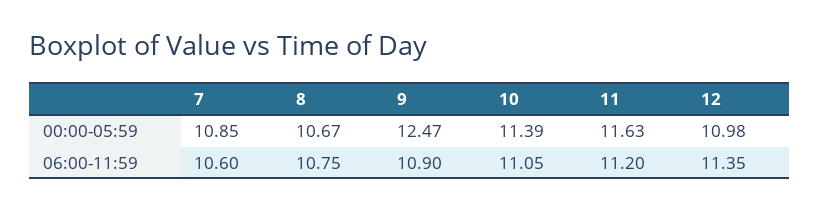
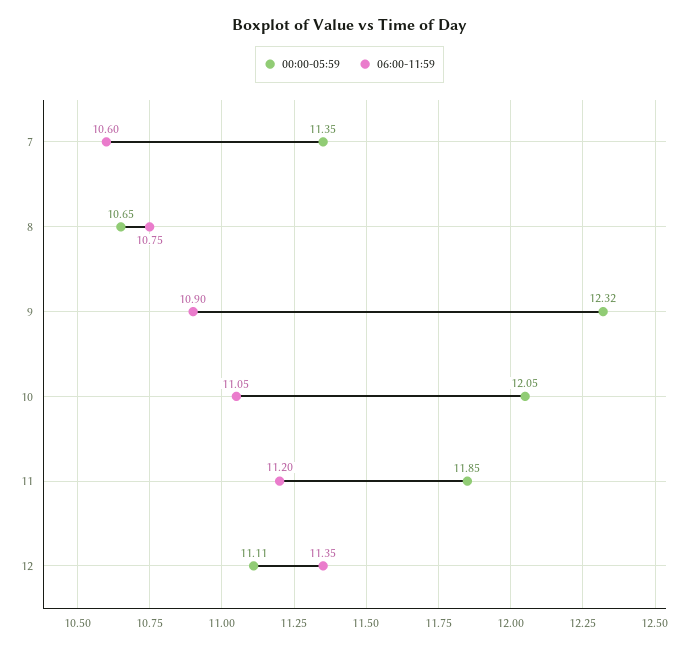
00:00-05:59, 7: 10.85 -> 11.35
00:00-05:59, 8: 10.67 -> 10.65
00:00-05:59, 9: 12.47 -> 12.32
00:00-05:59, 10: 11.39 -> 12.05
00:00-05:59, 11: 11.63 -> 11.85
00:00-05:59, 12: 10.98 -> 11.11

